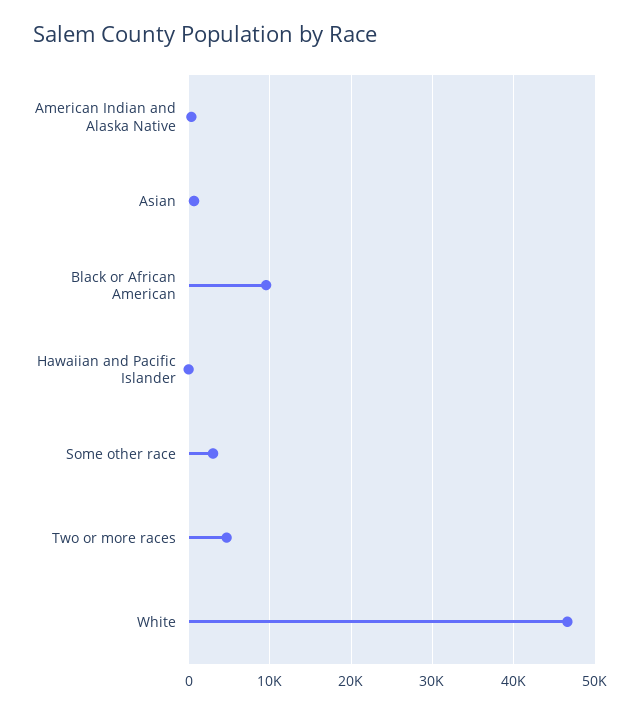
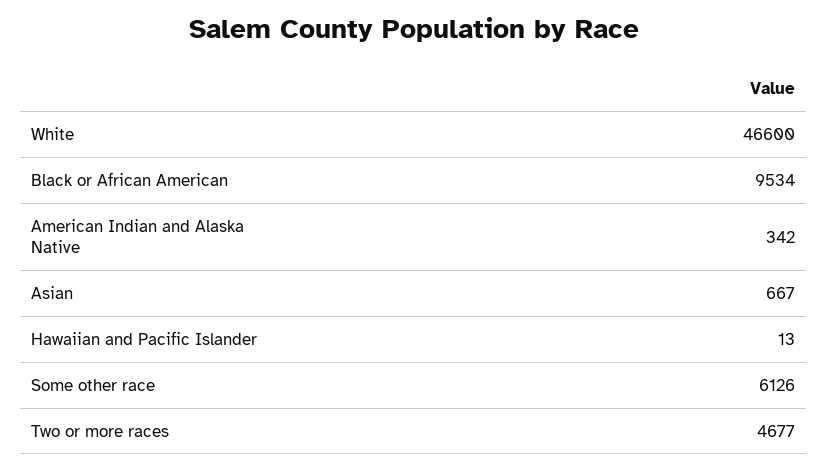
Some other race: 3000 -> 6126

